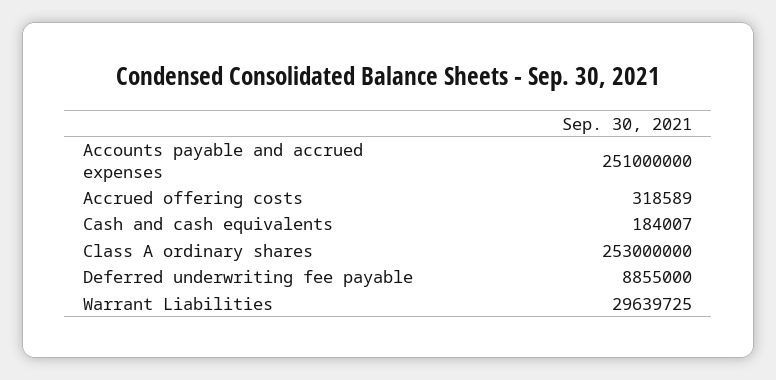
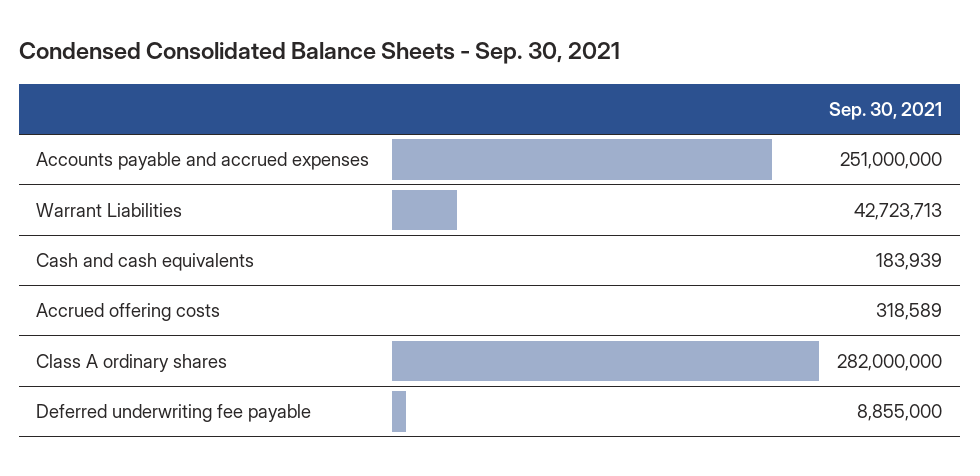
Cash and cash equivalents: 184007 -> 183939
Class A ordinary shares: 253000000 -> 282000000
Warrant Liabilities: 29639725 -> 42723713

